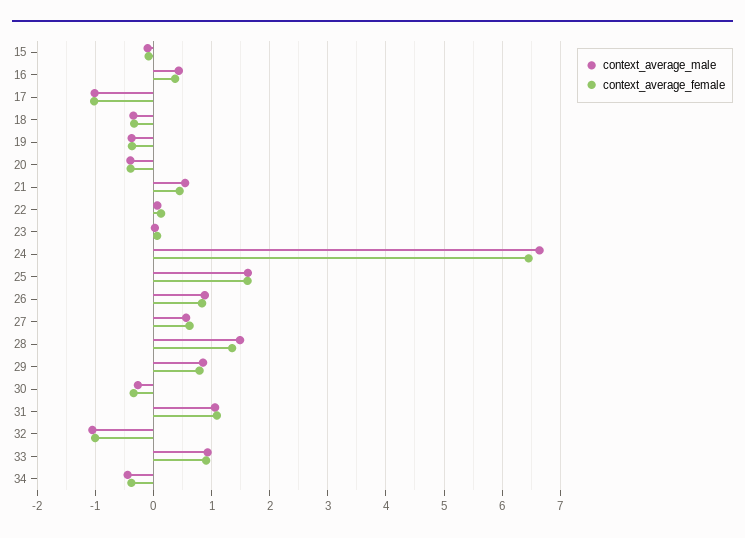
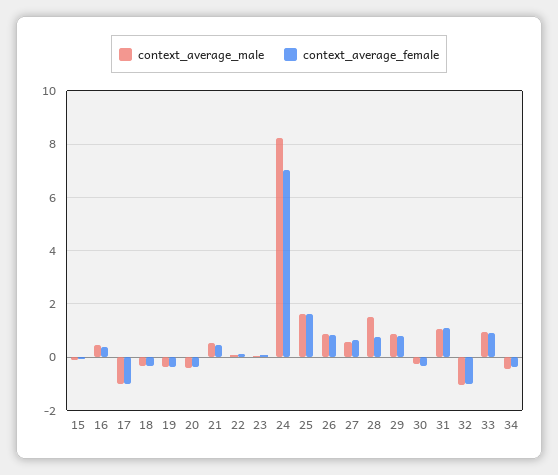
context_average_male, 24: 6.6 -> 8.25
context_average_female, 24: 6.4 -> 7
context_average_female, 28: 1.4 -> 0.75

